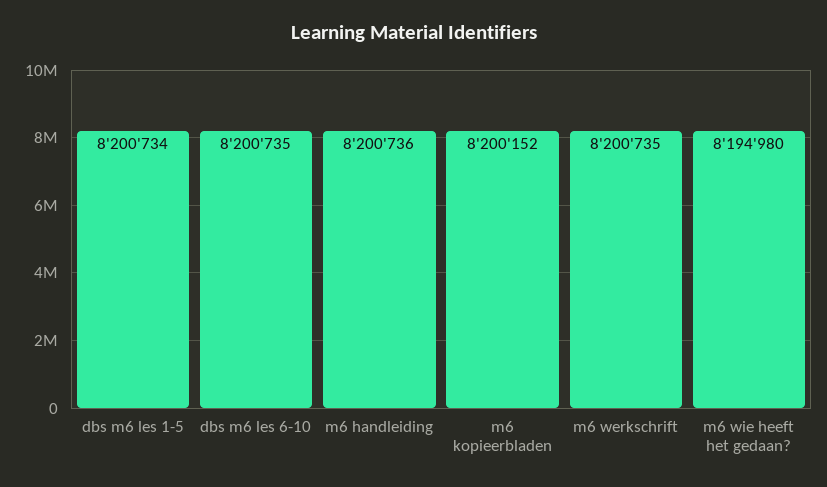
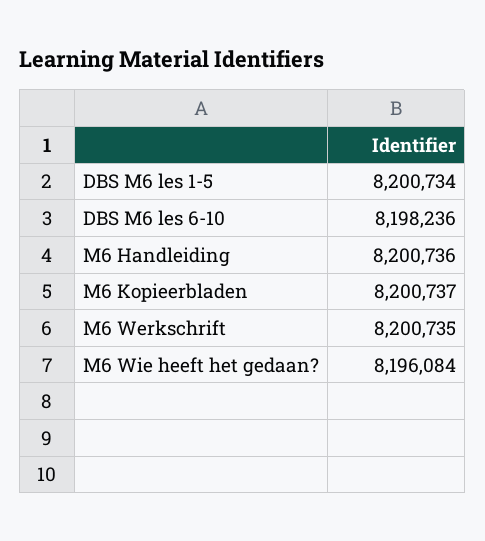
dbs m6 les 6-10: 8200735 -> 8198236
m6 kopieerbladen: 8200152 -> 8200737
m6 wie heeft het gedaan?: 8194980 -> 8196084

